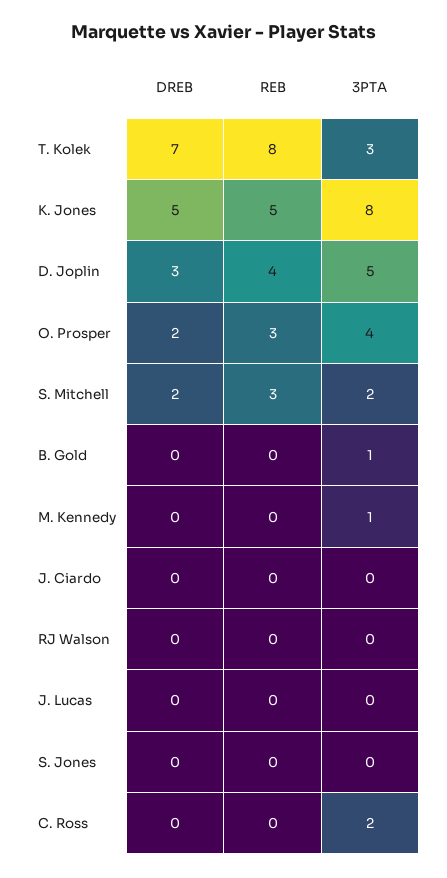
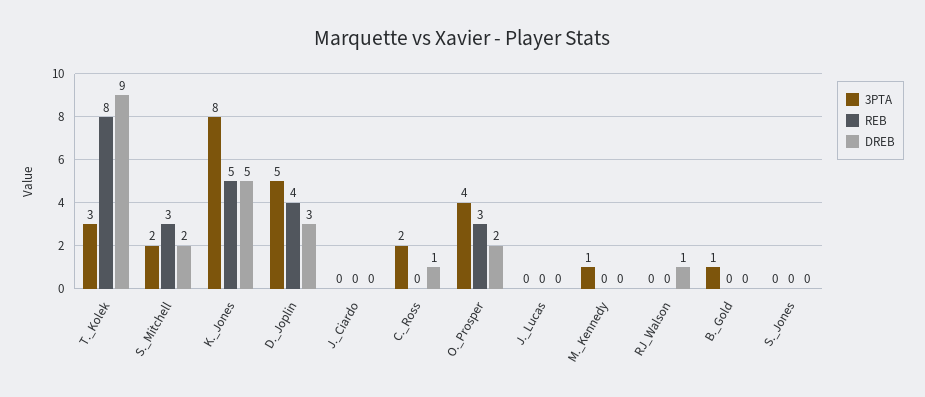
DREB, T. Kolek: 7 -> 9
DREB, RJ Walson: 0 -> 1
DREB, C. Ross: 0 -> 1

